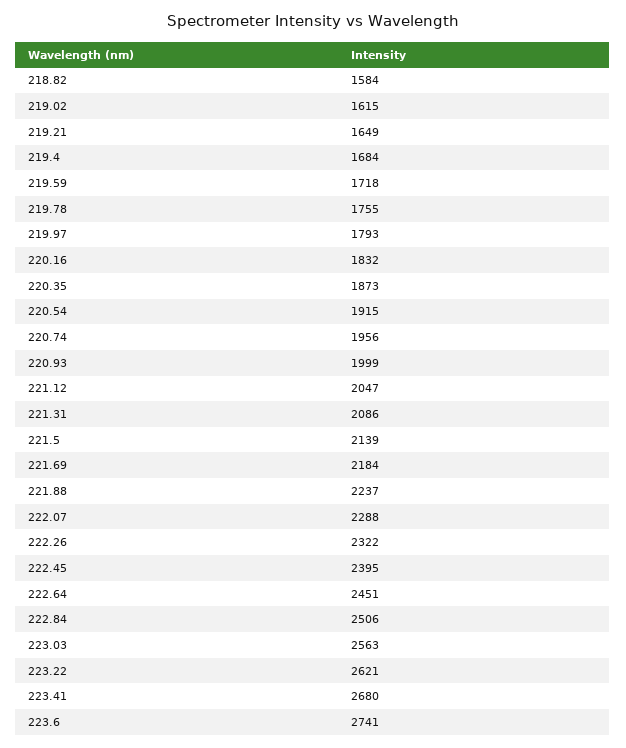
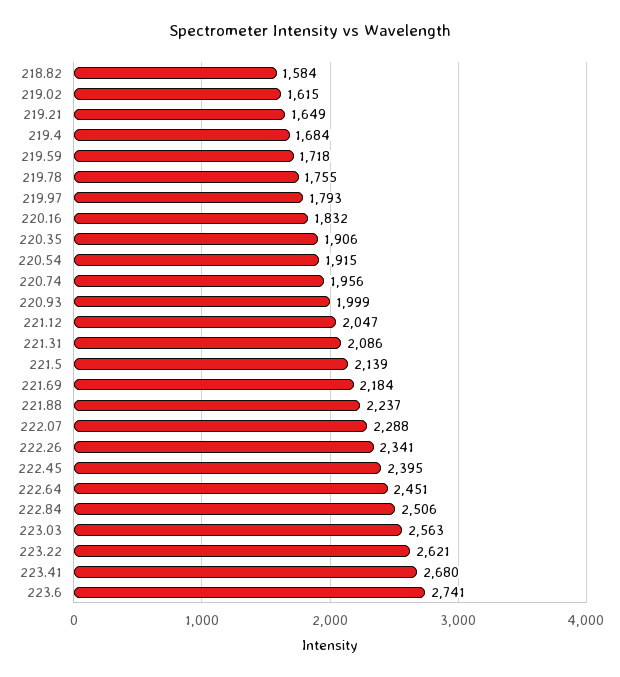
220.35: 1873 -> 1906
222.26: 2322 -> 2341

